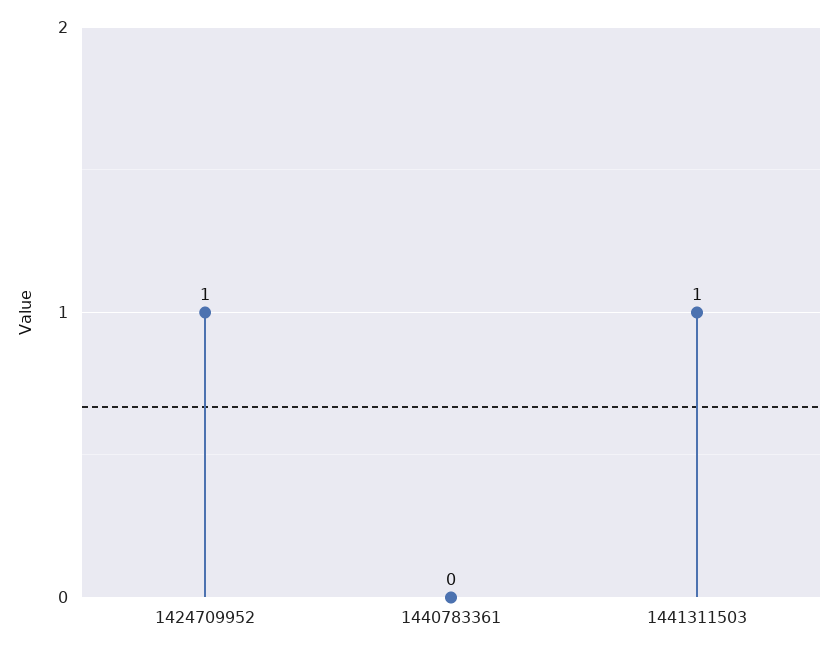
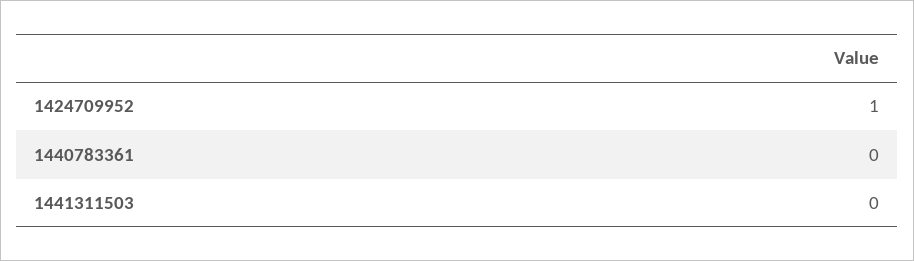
1441311503: 1 -> 0

